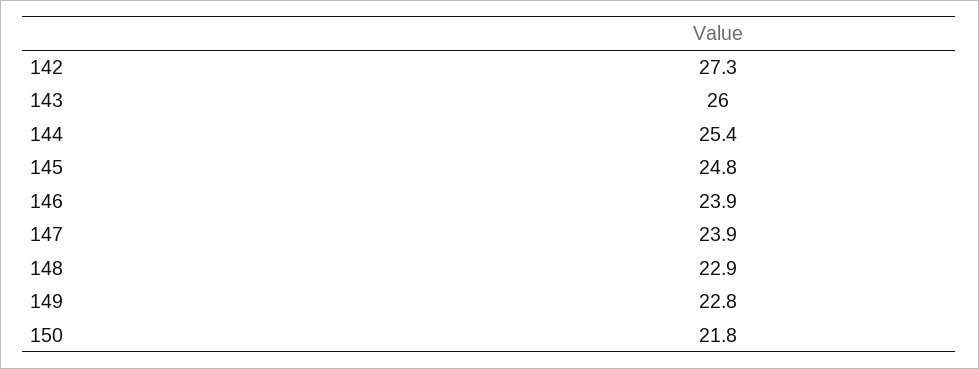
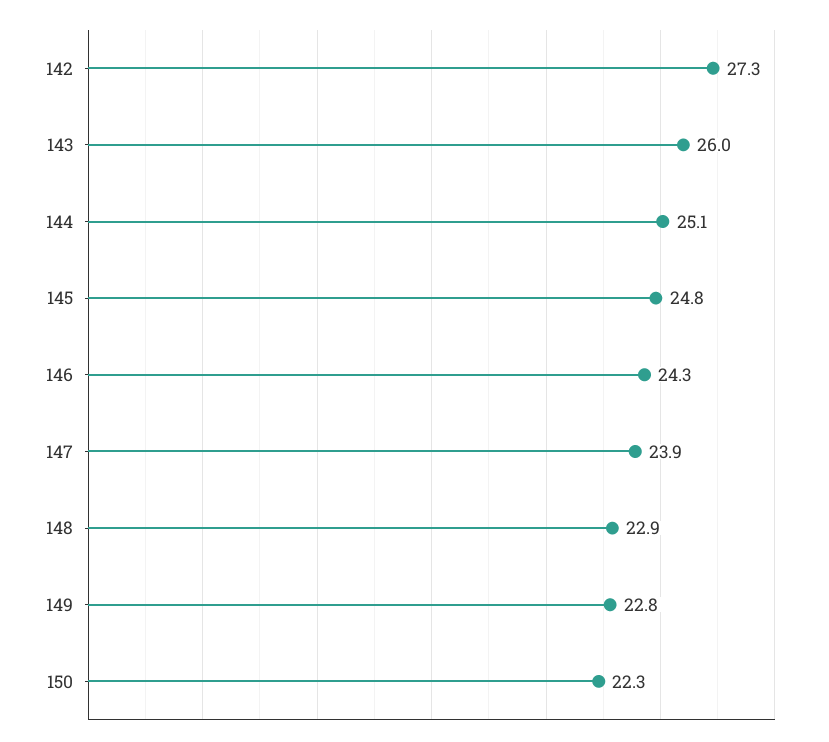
144: 25.4 -> 25.1
146: 23.9 -> 24.3
150: 21.8 -> 22.3

